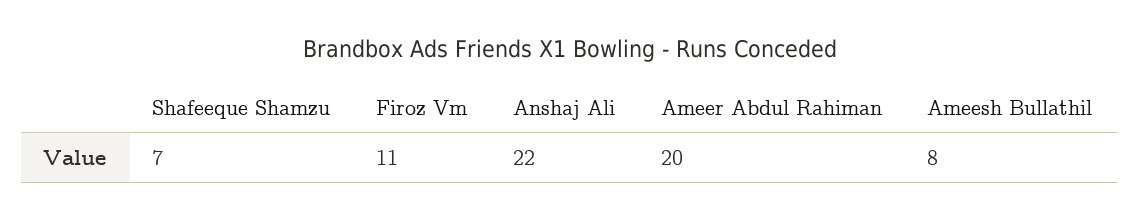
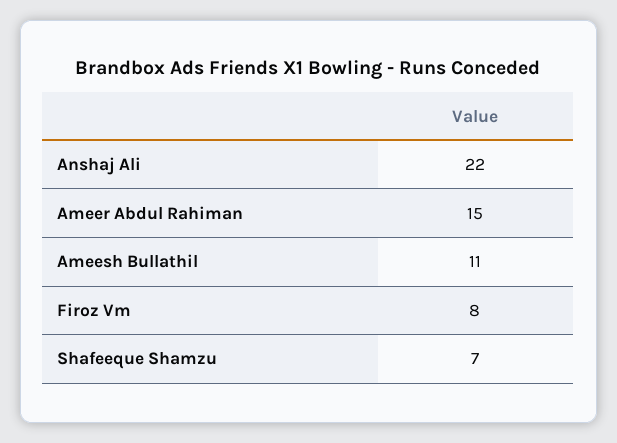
Firoz Vm: 11 -> 8
Ameer Abdul Rahiman: 20 -> 15
Ameesh Bullathil: 8 -> 11

